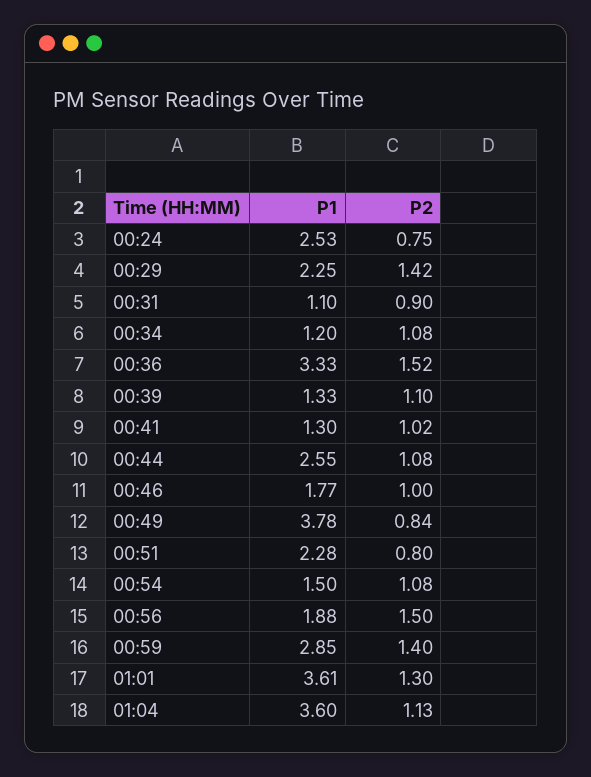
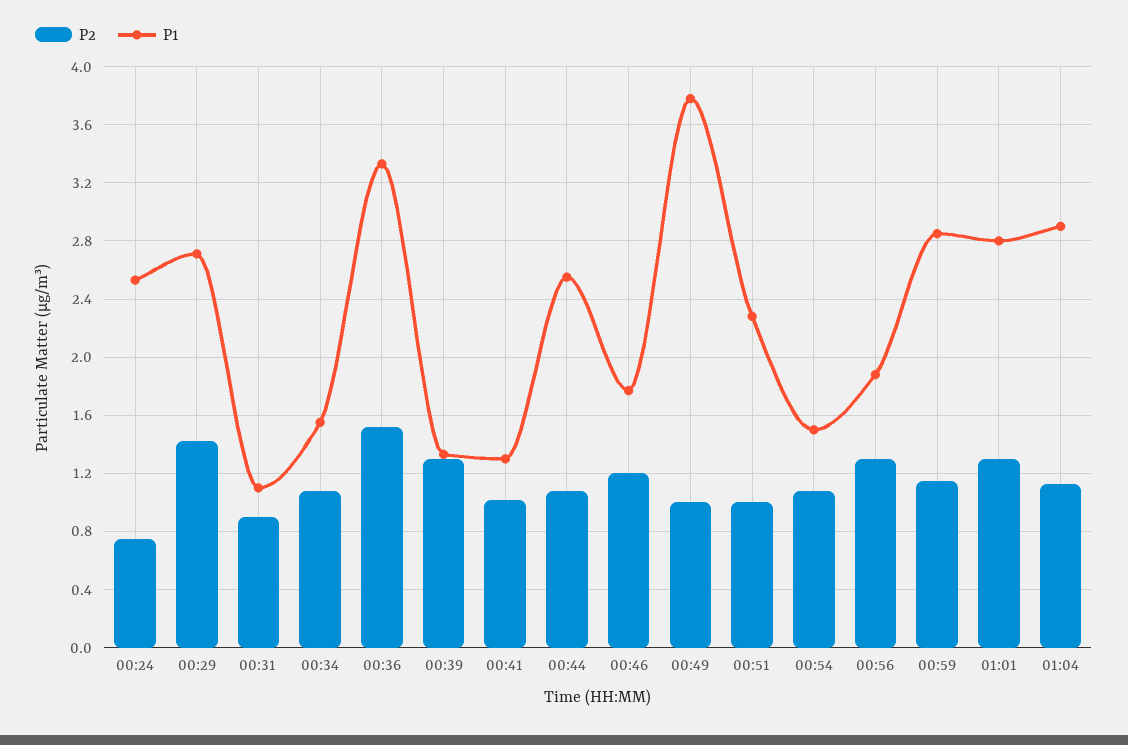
P1, 00:29: 2.25 -> 2.7
P1, 00:34: 1.2 -> 1.55
P2, 00:39: 1.1 -> 1.3
P2, 00:46: 1 -> 1.2
P2, 00:49: 0.84 -> 1
P2, 00:51: 0.8 -> 1
P2, 00:56: 1.5 -> 1.3
P2, 00:59: 1.4 -> 1.15
P1, 01:01: 3.61 -> 2.8
P1, 01:04: 3.6 -> 2.9

